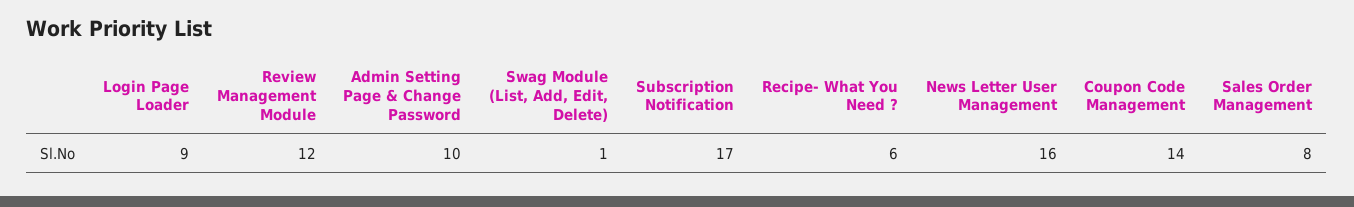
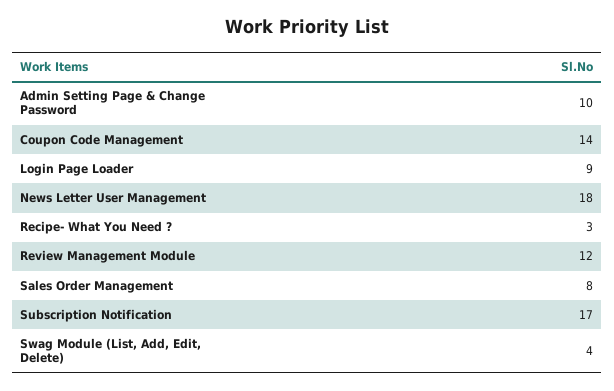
Swag Module (List, Add, Edit, Delete): 1 -> 4
Recipe- What You Need ?: 6 -> 3
News Letter User Management: 16 -> 18

